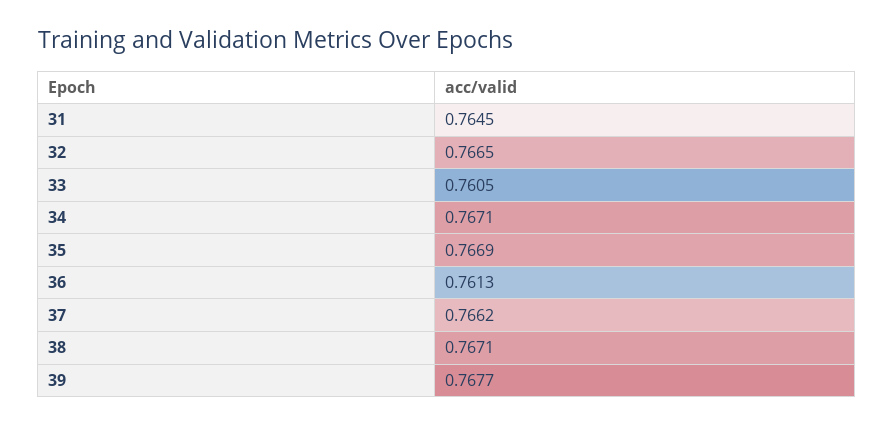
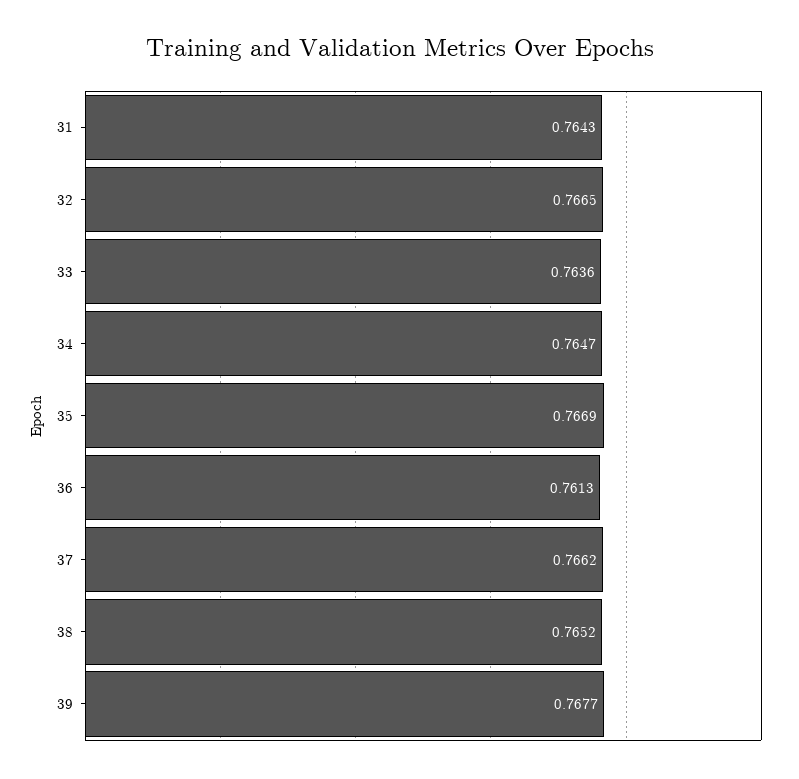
31: 0.7645 -> 0.7643
33: 0.7605 -> 0.7636
34: 0.7671 -> 0.7647
38: 0.7671 -> 0.7652

